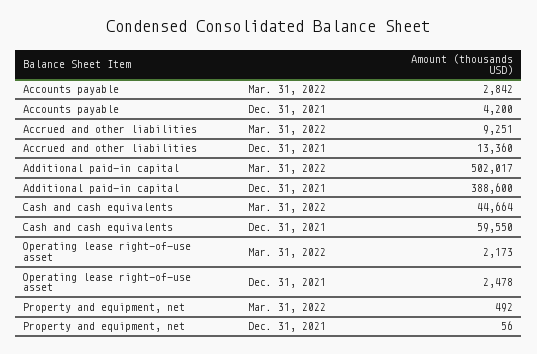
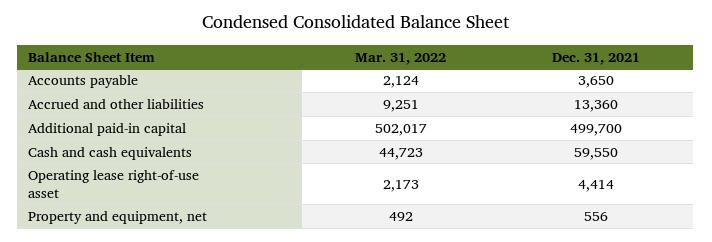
Accounts payable, Mar. 31, 2022: 2842 -> 2124
Accounts payable, Dec. 31, 2021: 4200 -> 3650
Additional paid-in capital, Dec. 31, 2021: 388600 -> 499700
Cash and cash equivalents, Mar. 31, 2022: 44664 -> 44723
Operating lease right-of-use asset, Dec. 31, 2021: 2478 -> 4414
Property and equipment, net, Dec. 31, 2021: 56 -> 556

